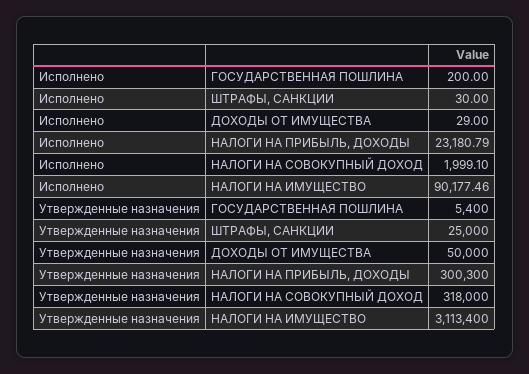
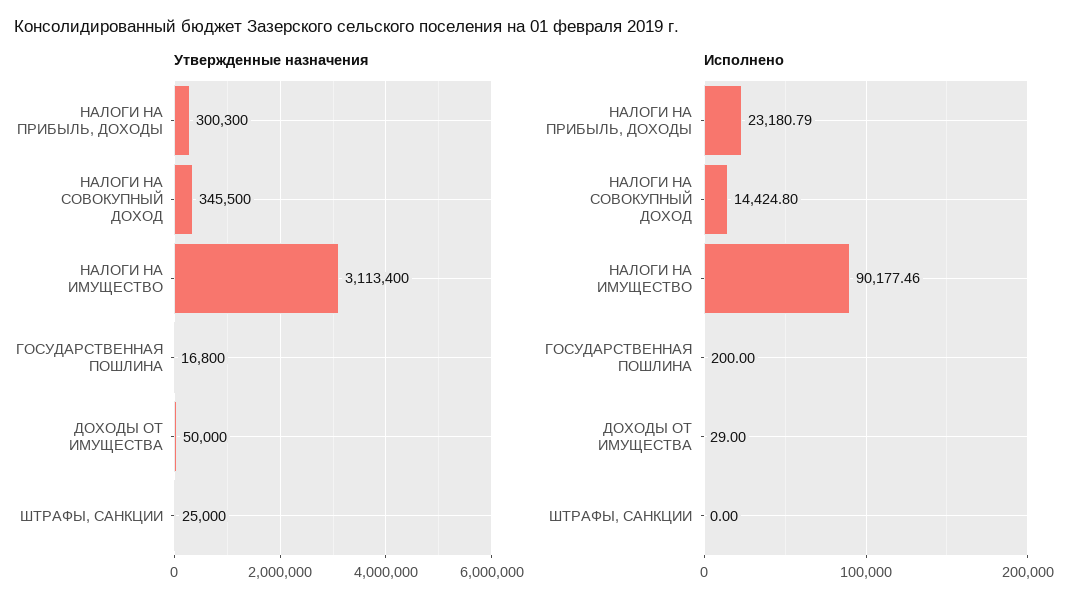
Исполнено, ШТРАФЫ, САНКЦИИ: 30 -> 0
Исполнено, НАЛОГИ НА СОВОКУПНЫЙ ДОХОД: 1999.1 -> 14424.8
Утвержденные назначения, ГОСУДАРСТВЕННАЯ ПОШЛИНА: 5400 -> 16800
Утвержденные назначения, НАЛОГИ НА СОВОКУПНЫЙ ДОХОД: 318000 -> 345500

